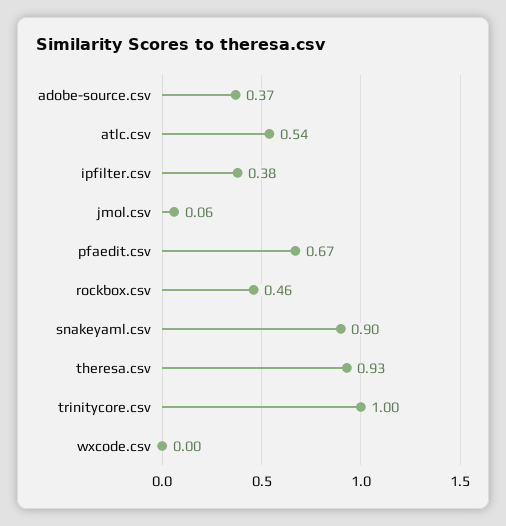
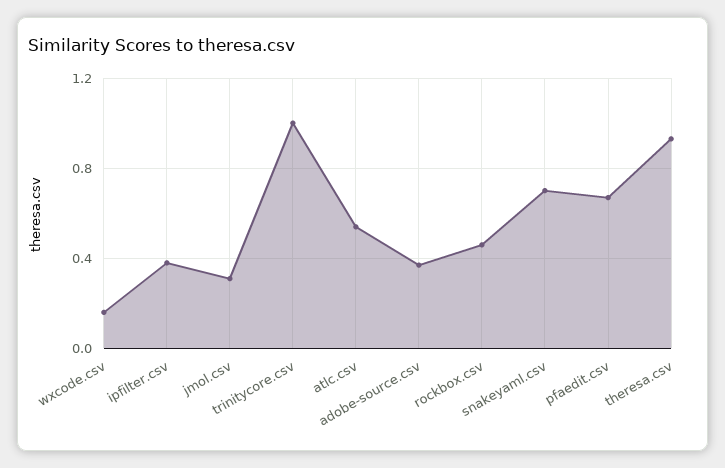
jmol.csv: 0.06 -> 0.3
snakeyaml.csv: 0.9 -> 0.7
wxcode.csv: 0 -> 0.15

